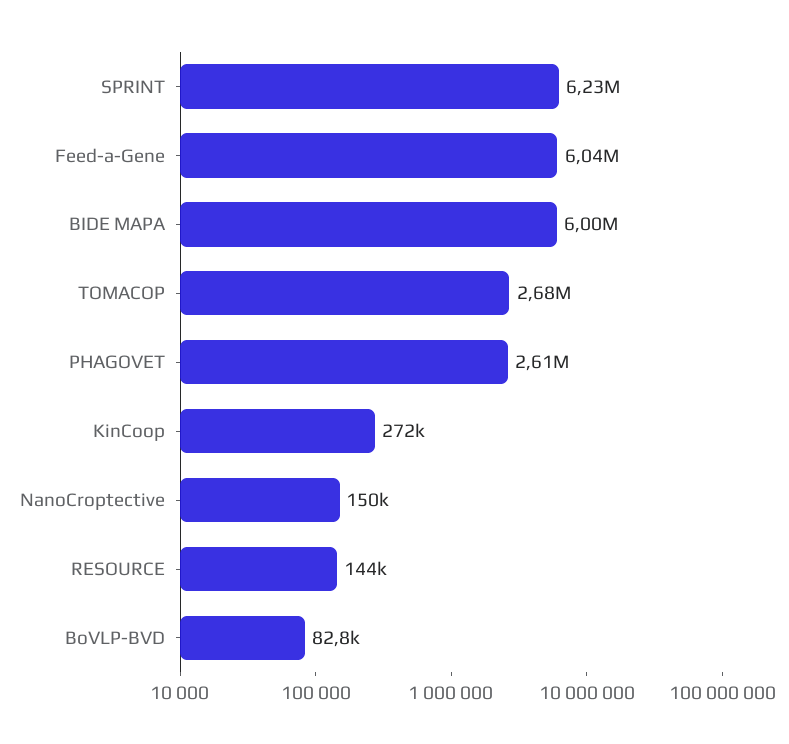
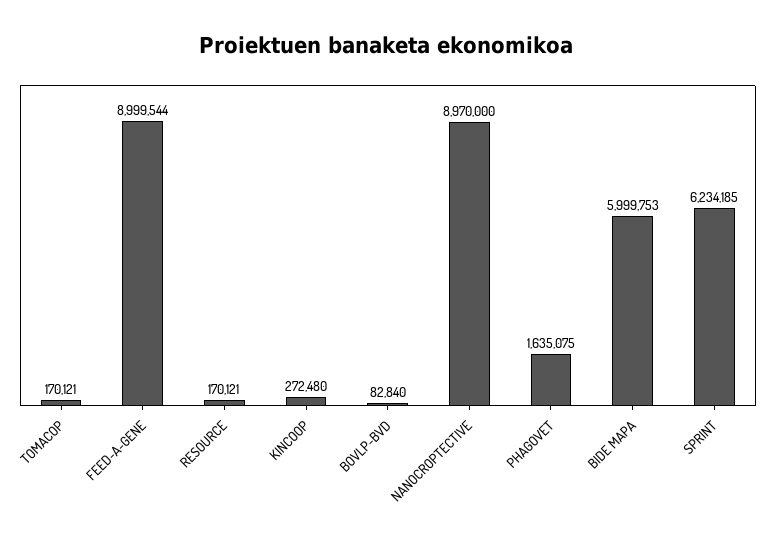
Feed-a-Gene: 6040000 -> 8999544
TOMACOP: 2680000 -> 170121
PHAGOVET: 2610000 -> 1635075
NanoCroptective: 150000 -> 8970000
RESOURCE: 144000 -> 170121

